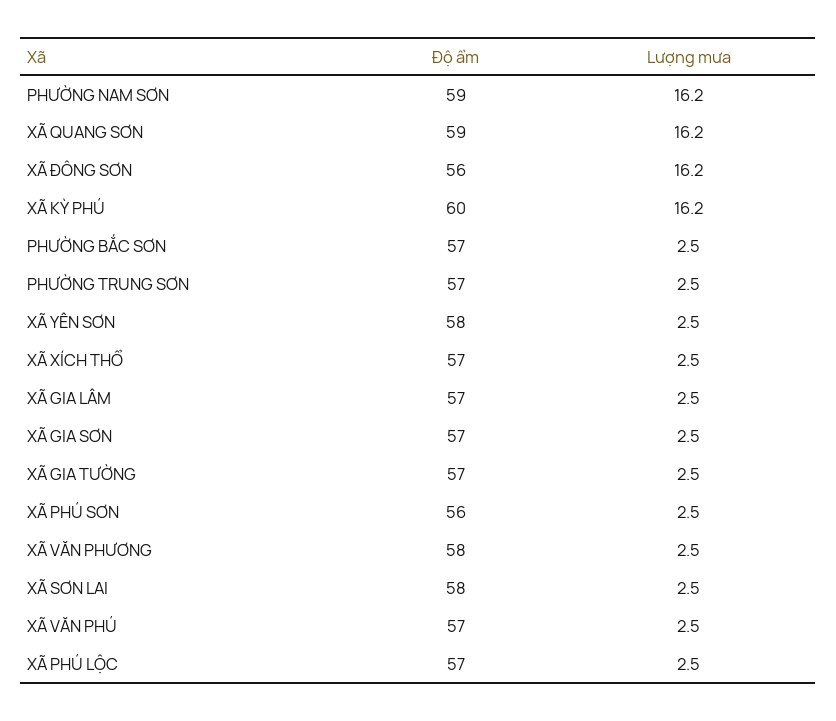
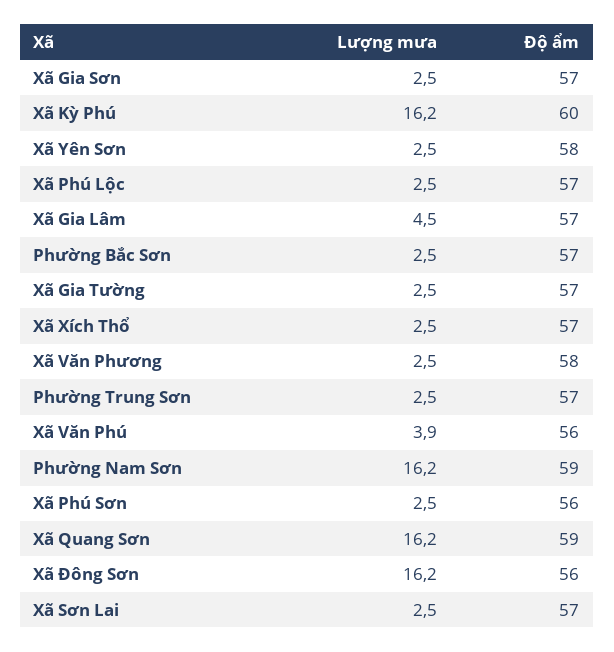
Lượng mưa, XÃ GIA LÂM: 2.5 -> 4.5
Độ ẩm, XÃ SƠN LAI: 58 -> 57
Độ ẩm, XÃ VĂN PHÚ: 57 -> 56
Lượng mưa, XÃ VĂN PHÚ: 2.5 -> 3.9

